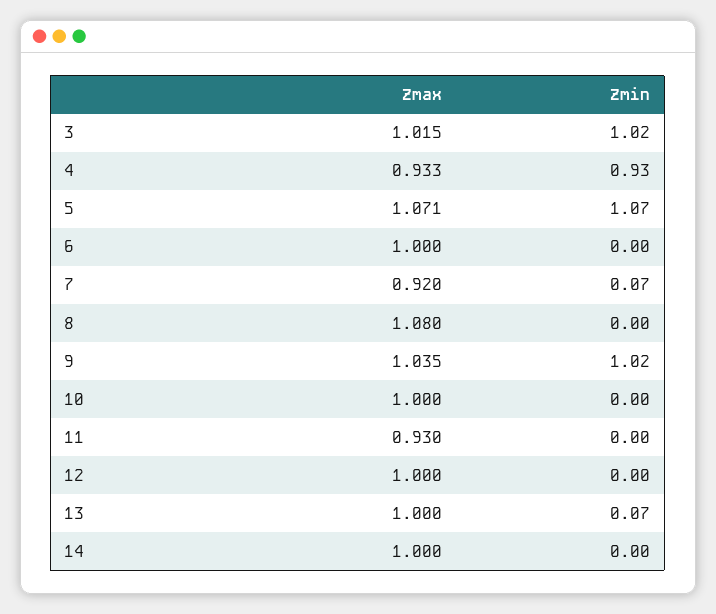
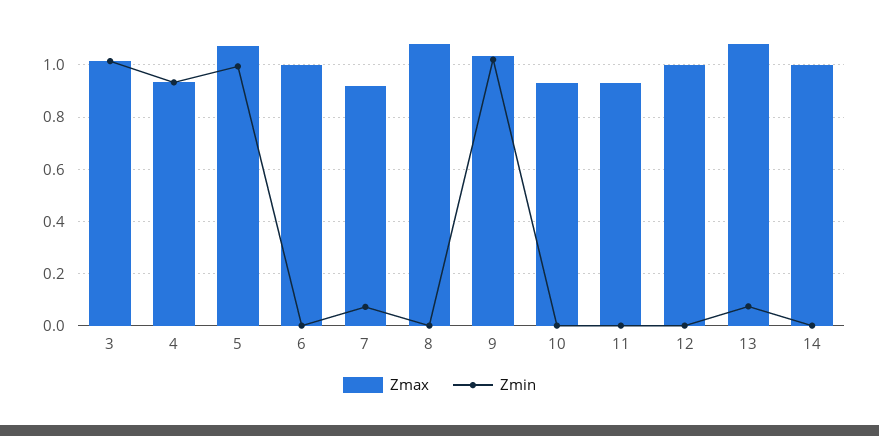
Zmin, 5: 1.07 -> 1
Zmax, 10: 1 -> 0.925
Zmax, 13: 1 -> 1.075

